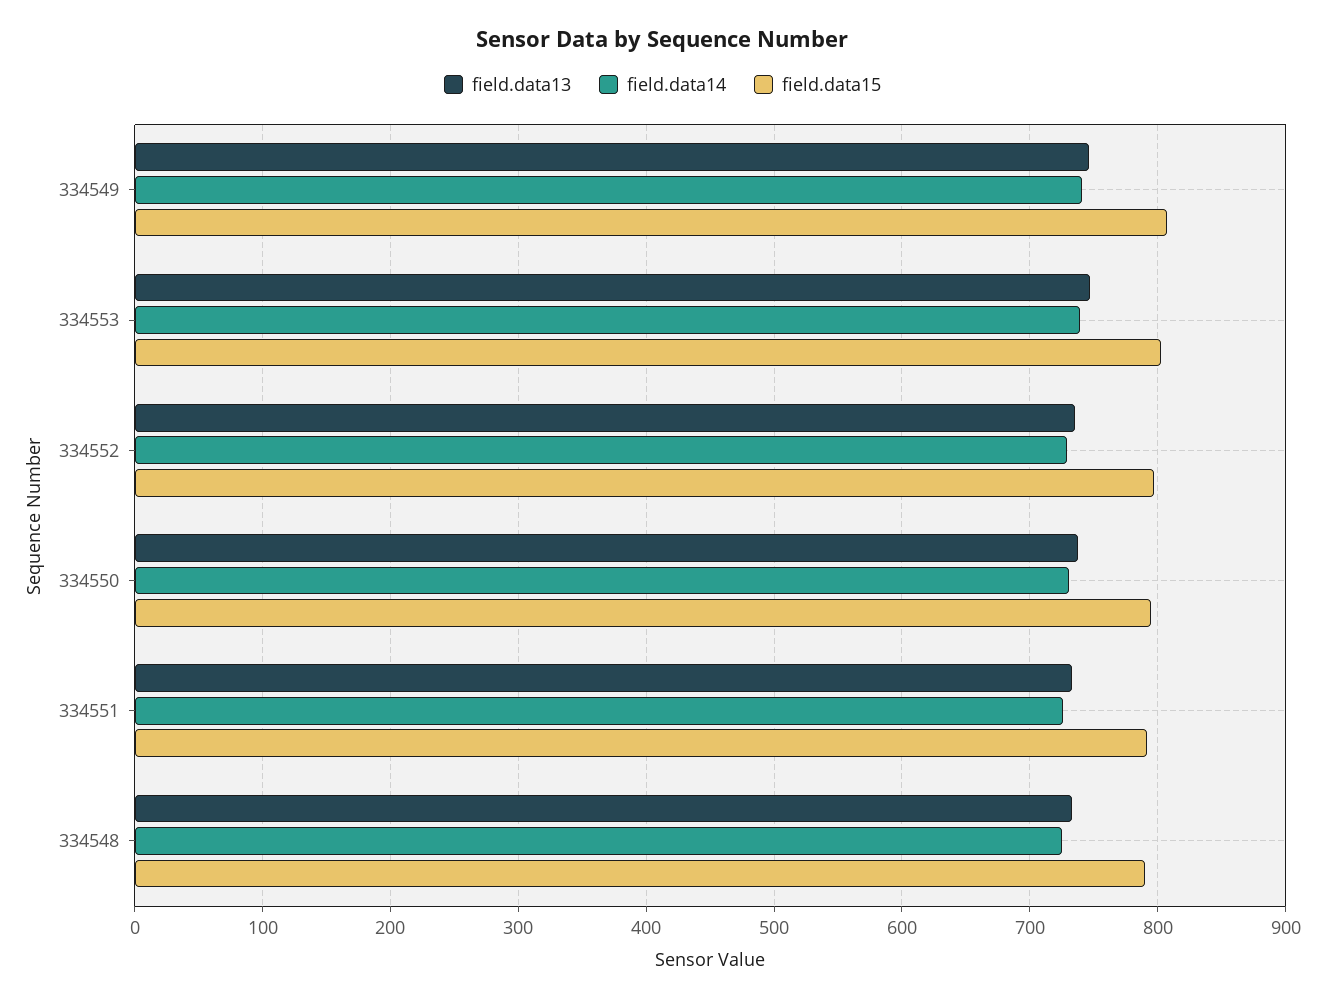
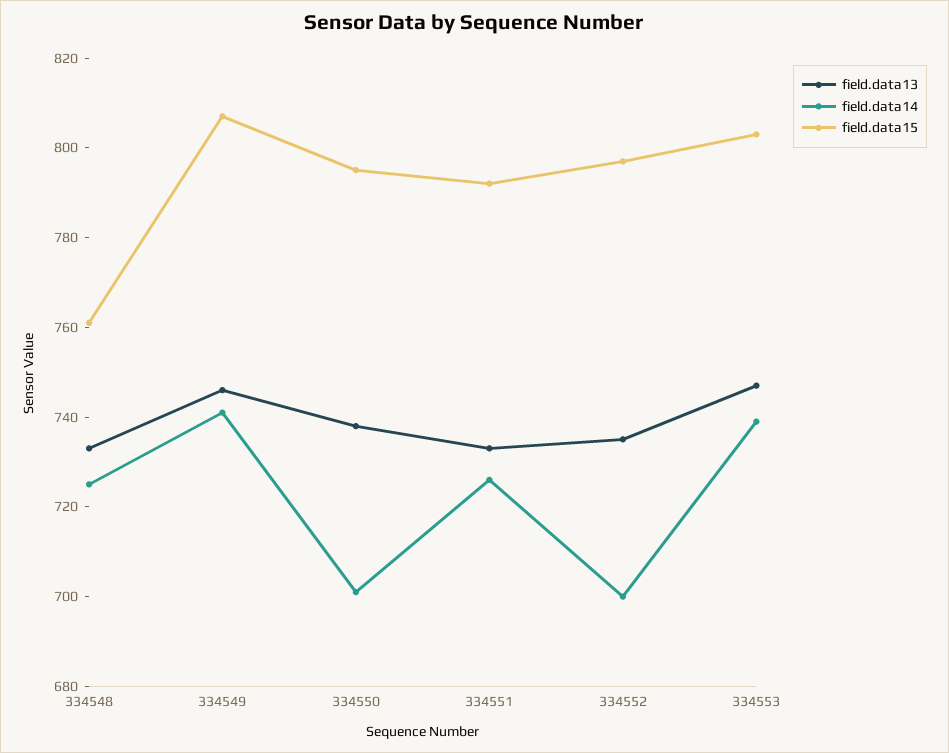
field.data14, 334552: 730 -> 700
field.data14, 334550: 730 -> 700
field.data15, 334548: 790 -> 760

